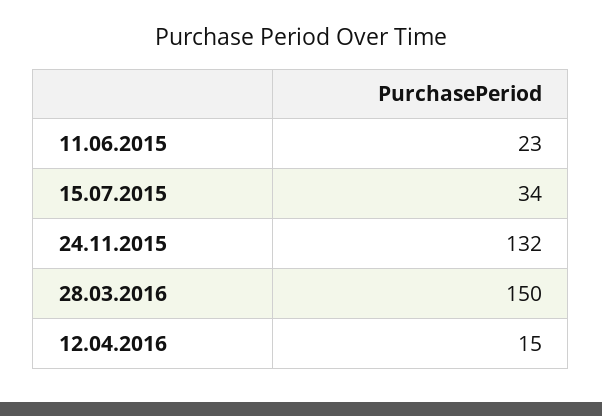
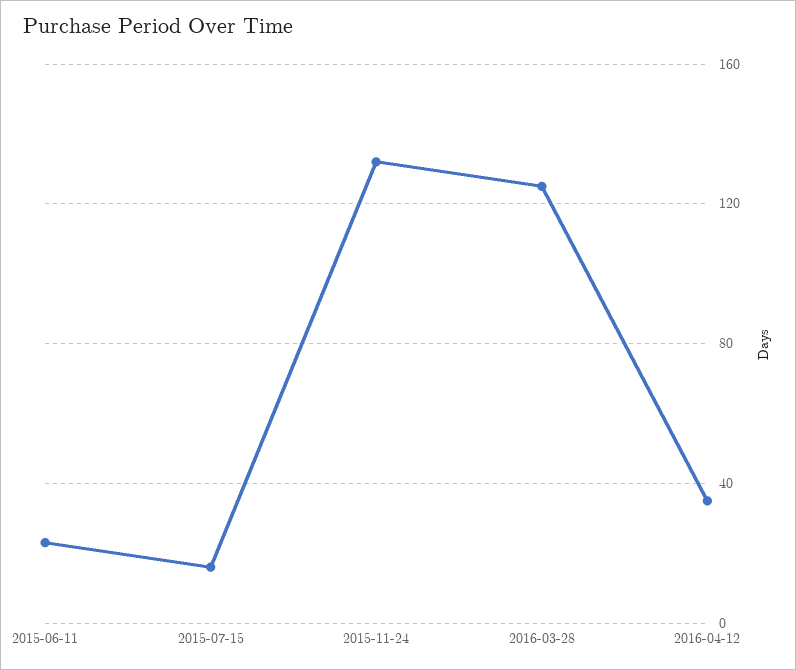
15.07.2015: 34 -> 15
28.03.2016: 150 -> 125
12.04.2016: 15 -> 35

